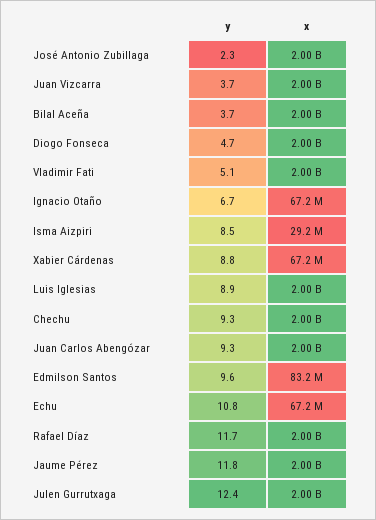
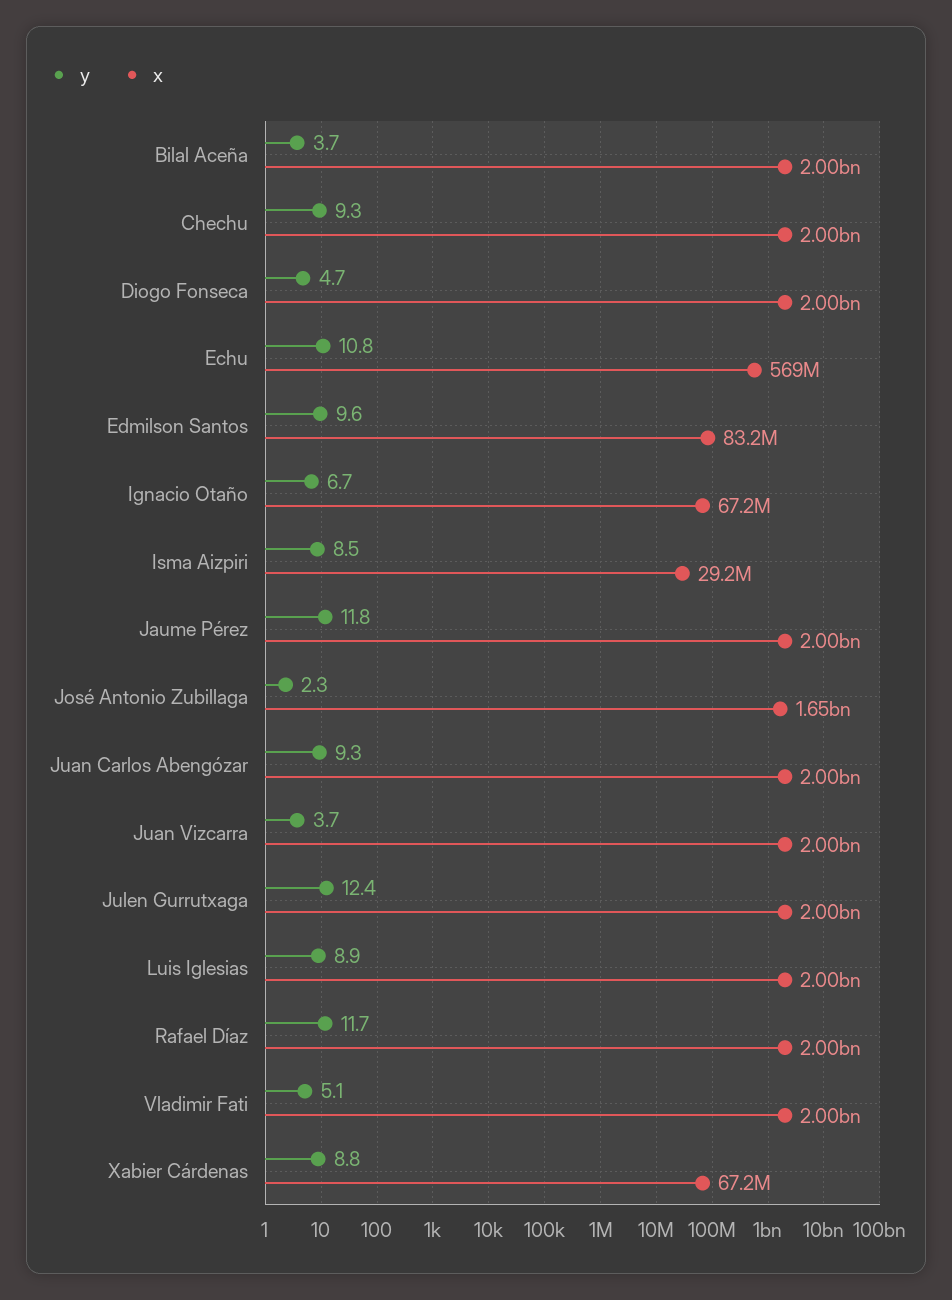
x, José Antonio Zubillaga: 2000000000 -> 1650000000
x, Echu: 67200000 -> 569000000

